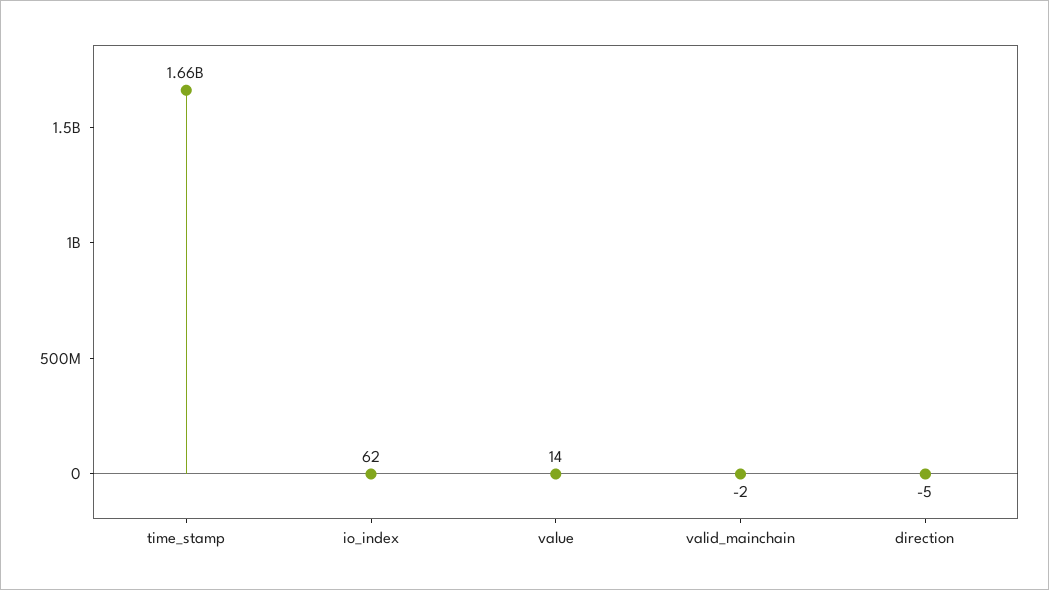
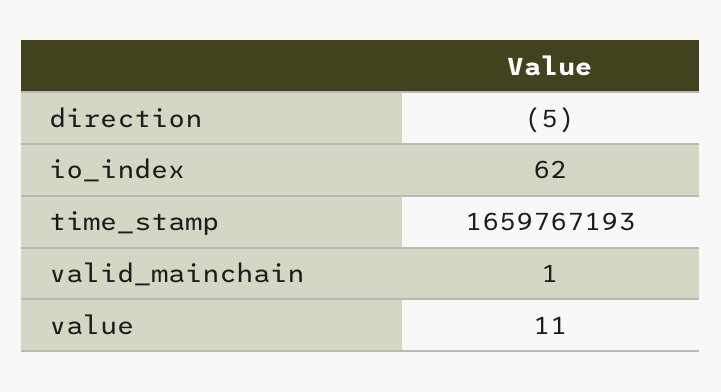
value: 14 -> 11
valid_mainchain: -2 -> 1

